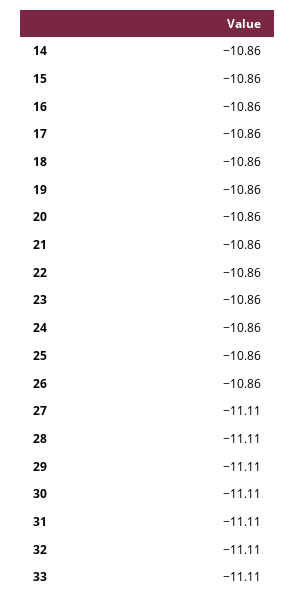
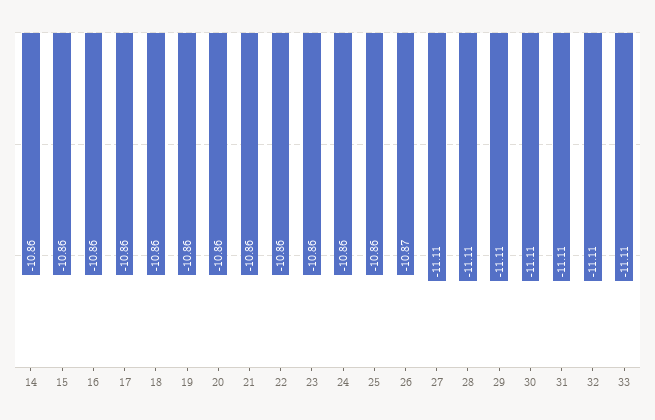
26: -10.86 -> -10.87

